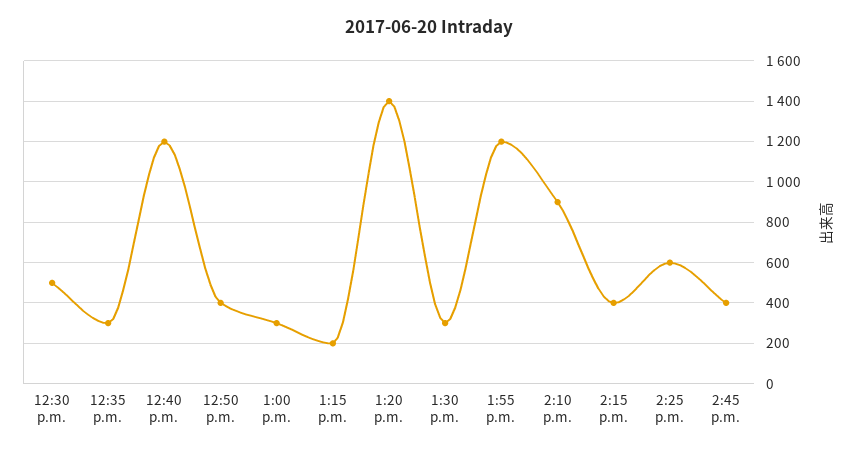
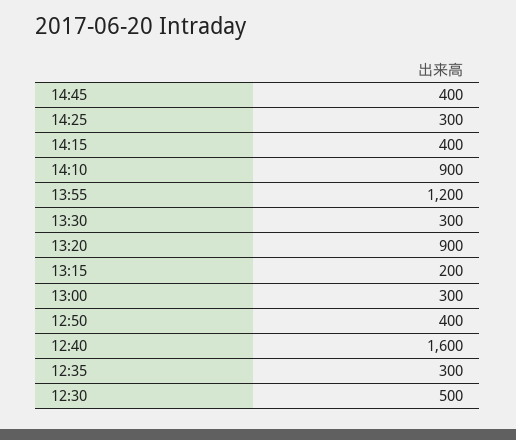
12:40 p.m.: 1200 -> 1600
1:20 p.m.: 1400 -> 900
2:25 p.m.: 600 -> 300

